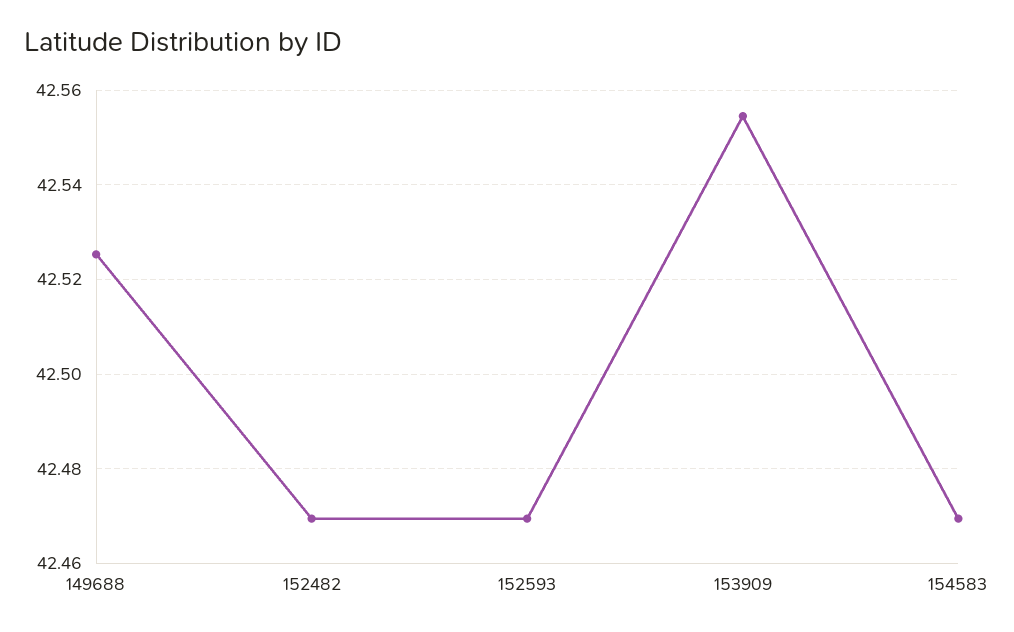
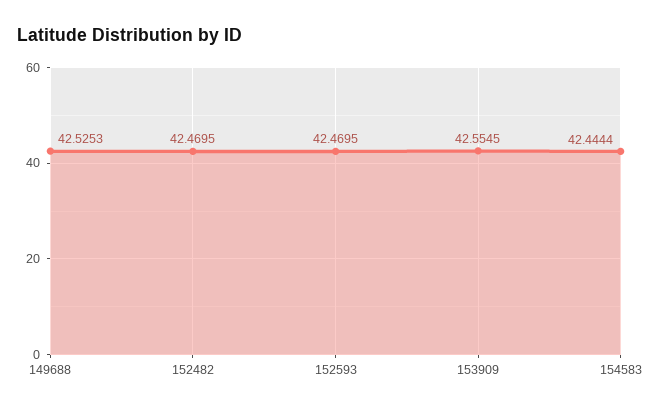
154583: 42.47 -> 42.4444

